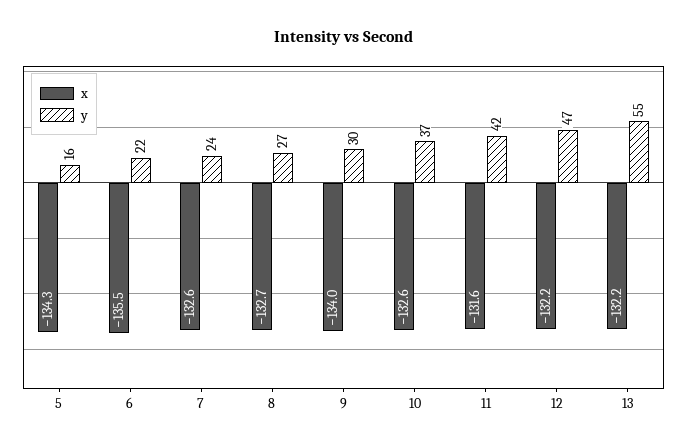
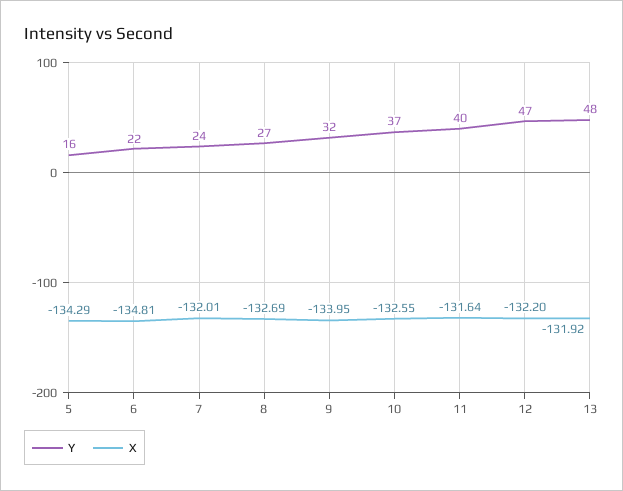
x, 6: -135.5 -> -134.81
x, 7: -132.6 -> -132.01
y, 9: 30 -> 32
y, 11: 42 -> 40
x, 13: -132.2 -> -131.92
y, 13: 55 -> 48

